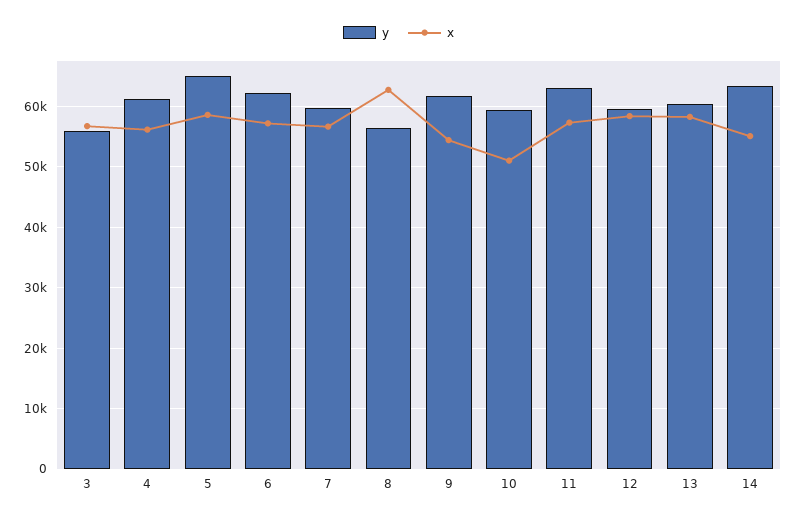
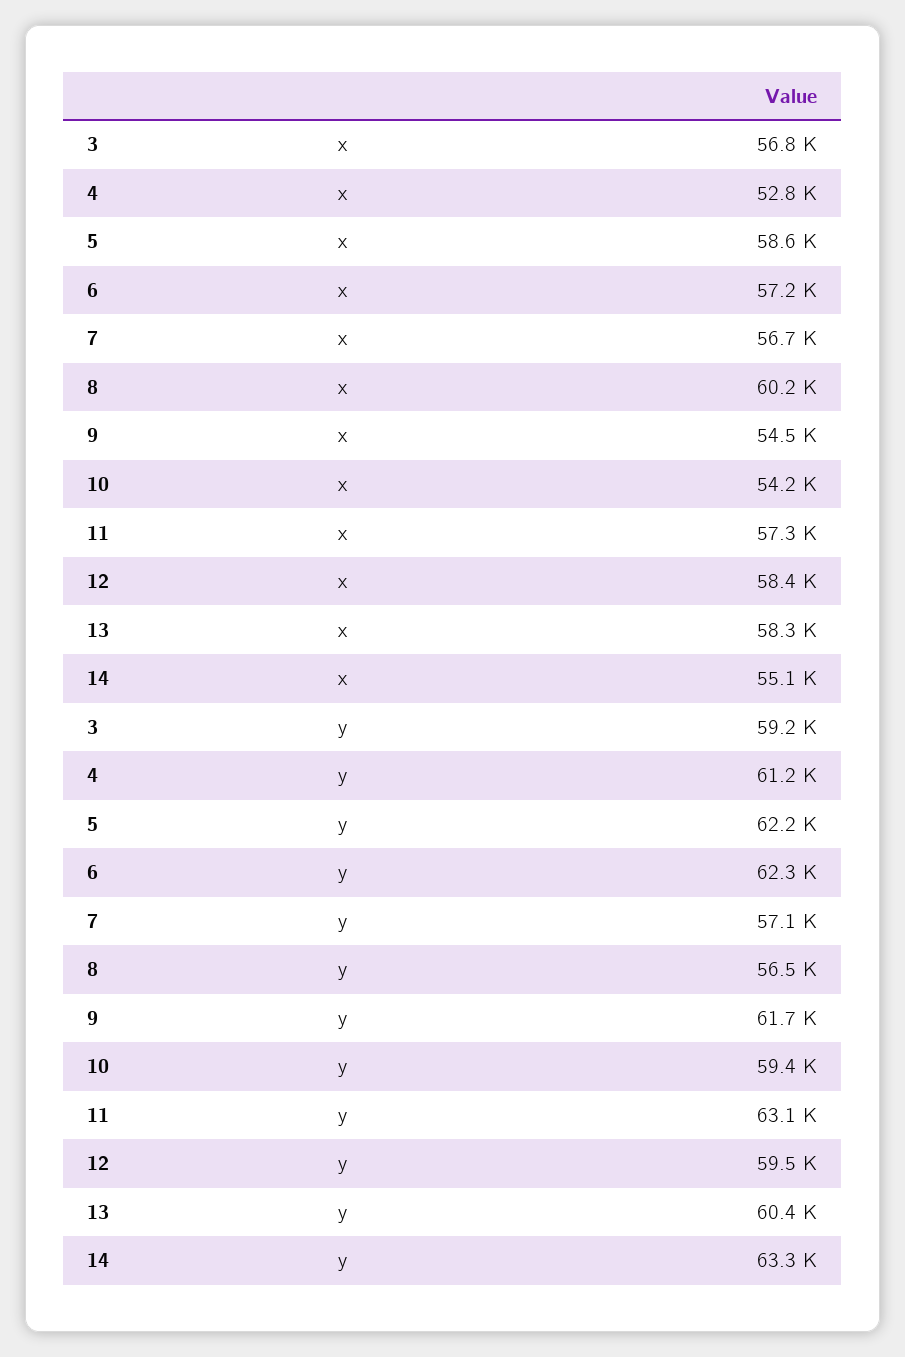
y, 3: 56000 -> 59200
x, 4: 56000 -> 52800
y, 5: 65000 -> 62200
y, 7: 60000 -> 57100
x, 8: 63000 -> 60200
x, 10: 51000 -> 54200

